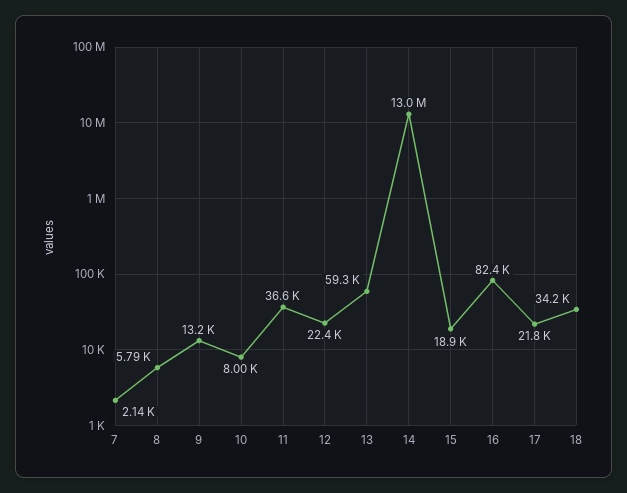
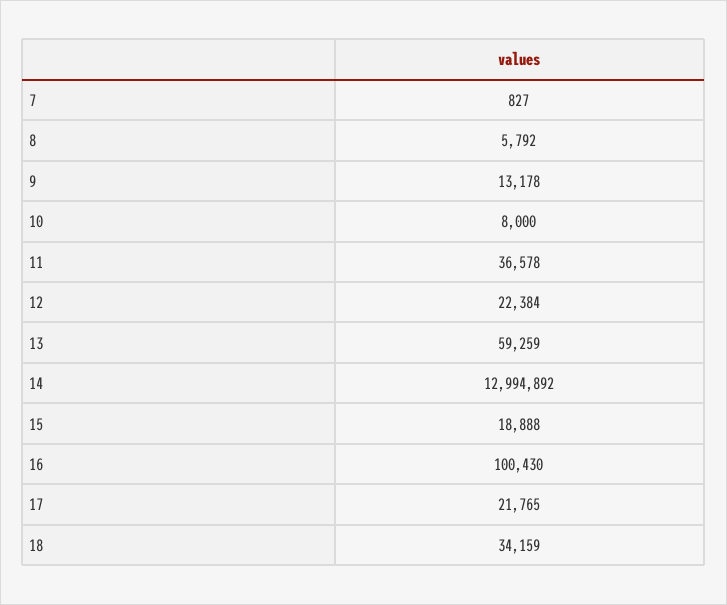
7: 2140 -> 827
16: 82400 -> 100430

